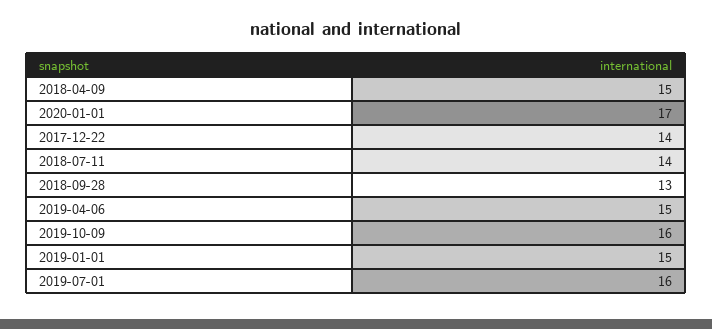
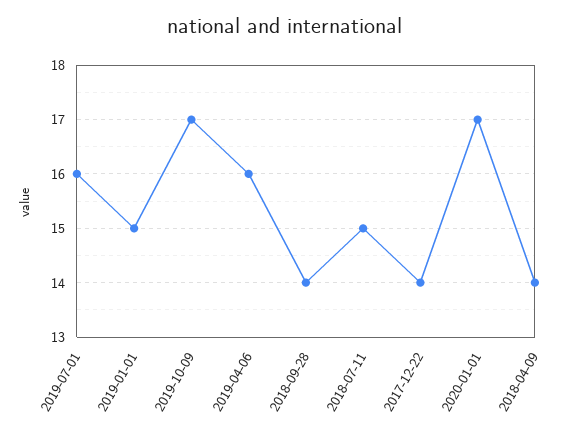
2018-04-09: 15 -> 14
2018-07-11: 14 -> 15
2018-09-28: 13 -> 14
2019-04-06: 15 -> 16
2019-10-09: 16 -> 17

